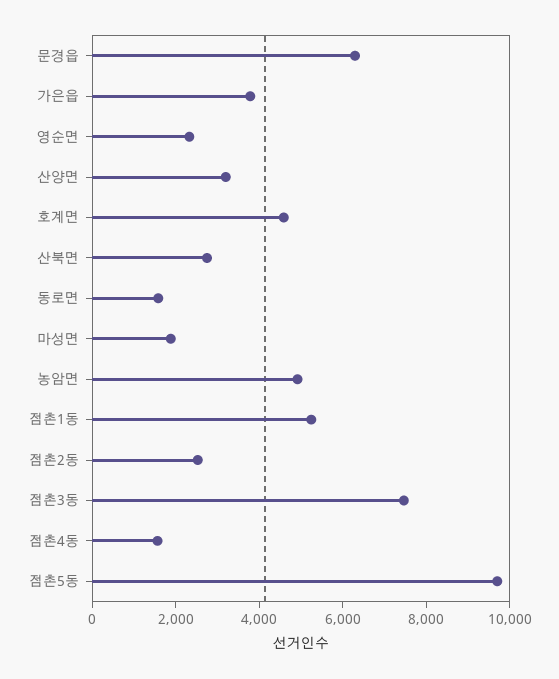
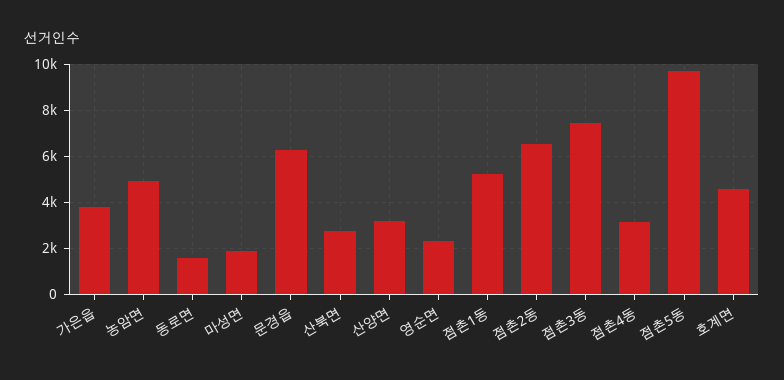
점촌2동: 2500 -> 6500
점촌4동: 1500 -> 3000

